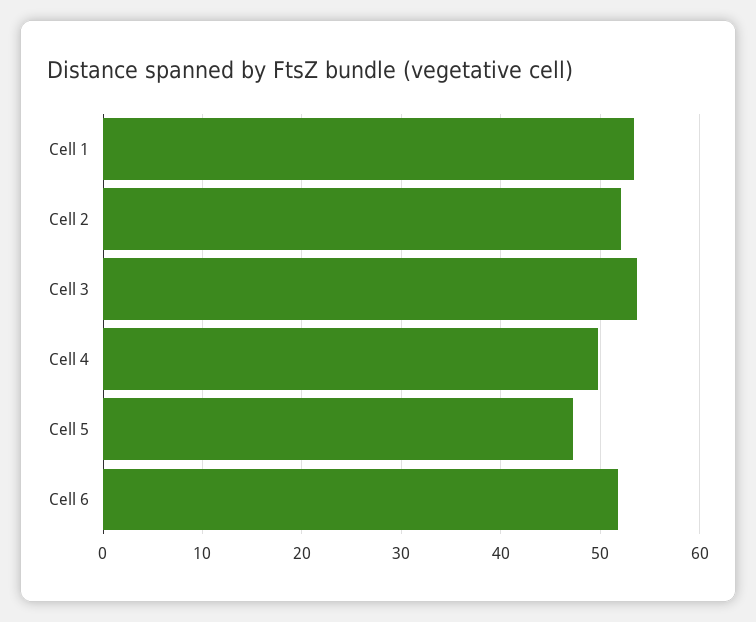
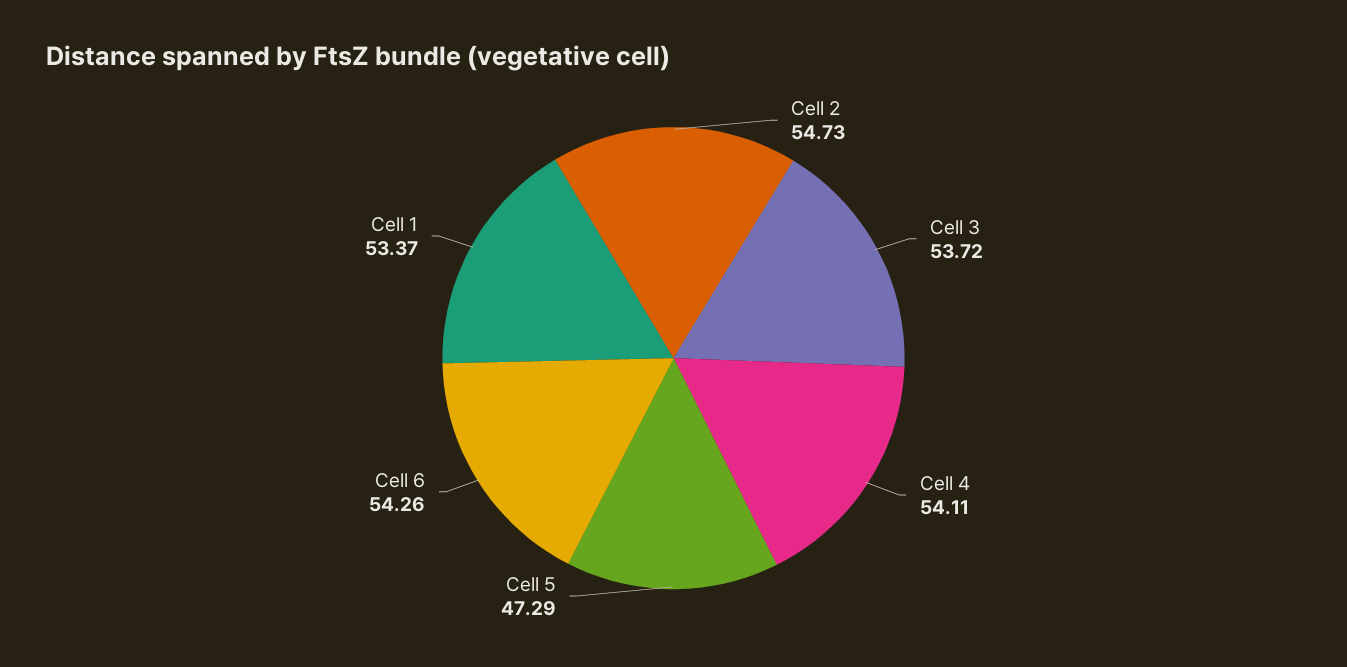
Cell 2: 52 -> 54.73
Cell 4: 50 -> 54.11
Cell 6: 52 -> 54.26

